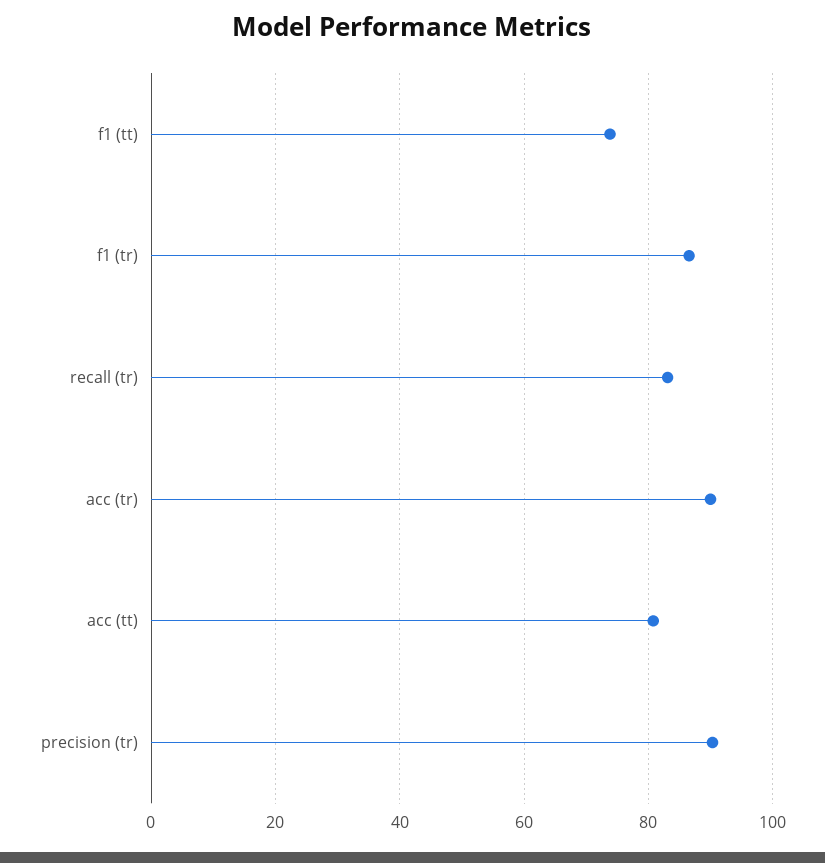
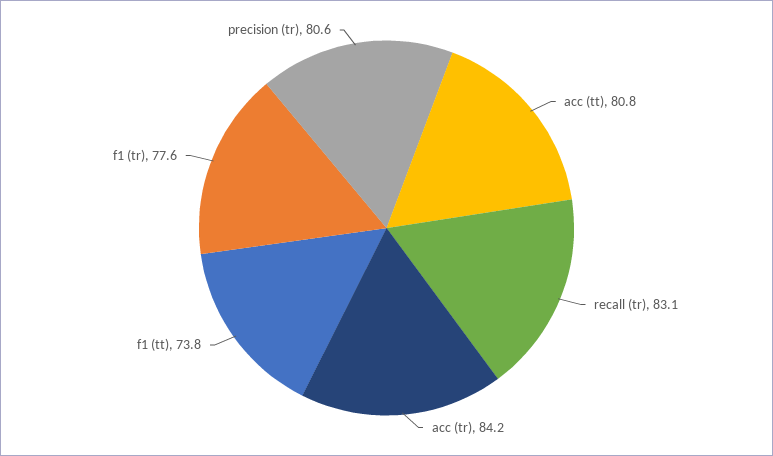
f1 (tr): 86 -> 77.6
acc (tr): 90 -> 84.2
precision (tr): 90 -> 80.6

